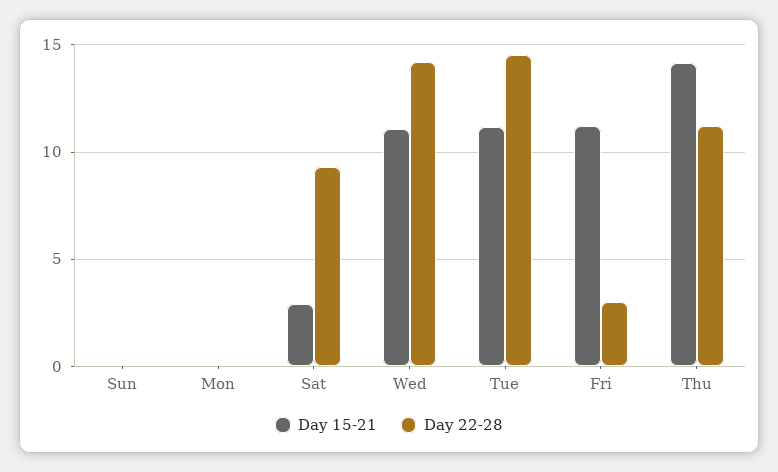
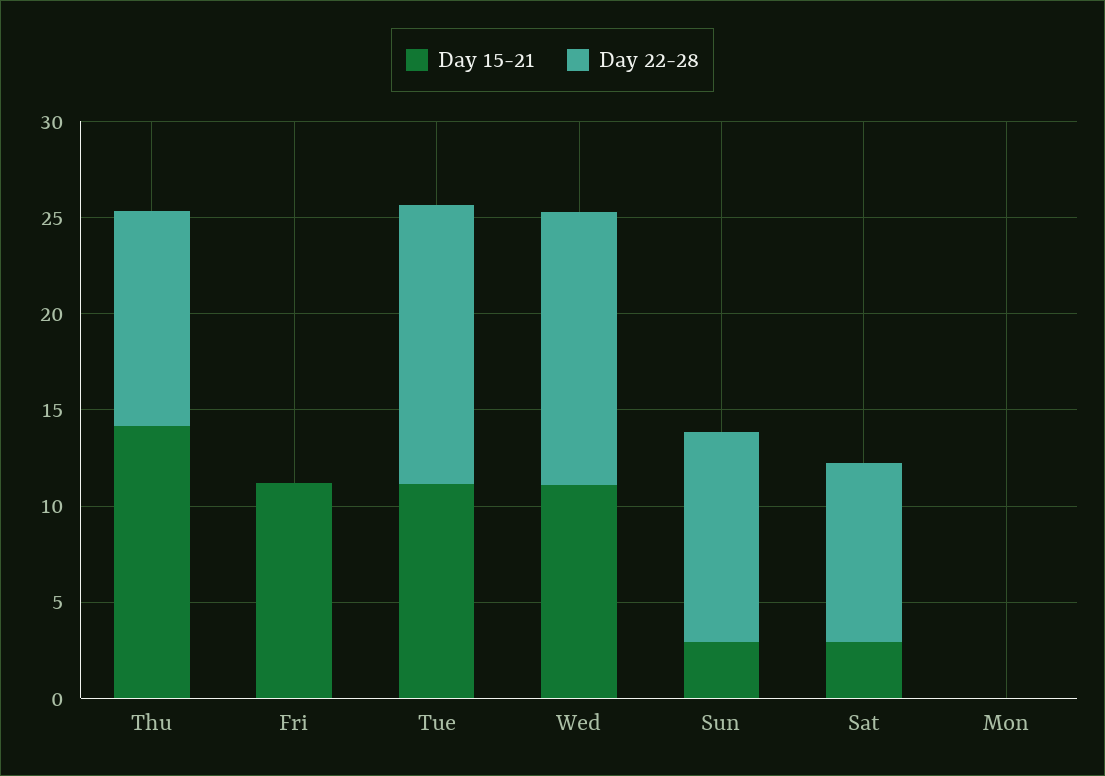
Day 15-21, Sun: 0 -> 3
Day 22-28, Sun: 0 -> 11
Day 22-28, Fri: 3 -> 0

